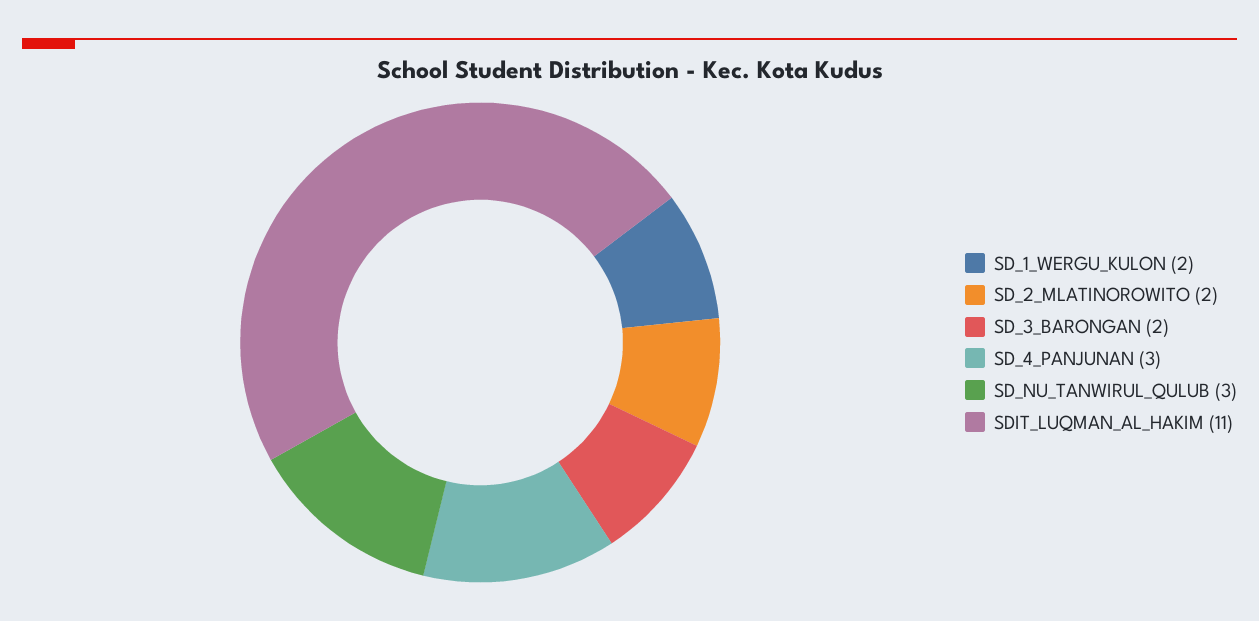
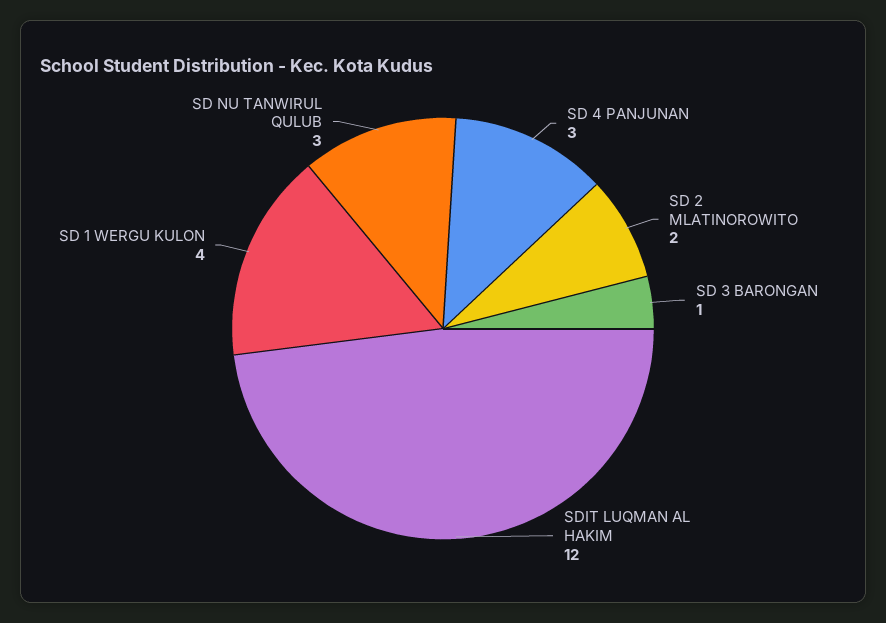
SD_1_WERGU_KULON: 2 -> 4
SD_3_BARONGAN: 2 -> 1
SDIT_LUQMAN_AL_HAKIM: 11 -> 12

